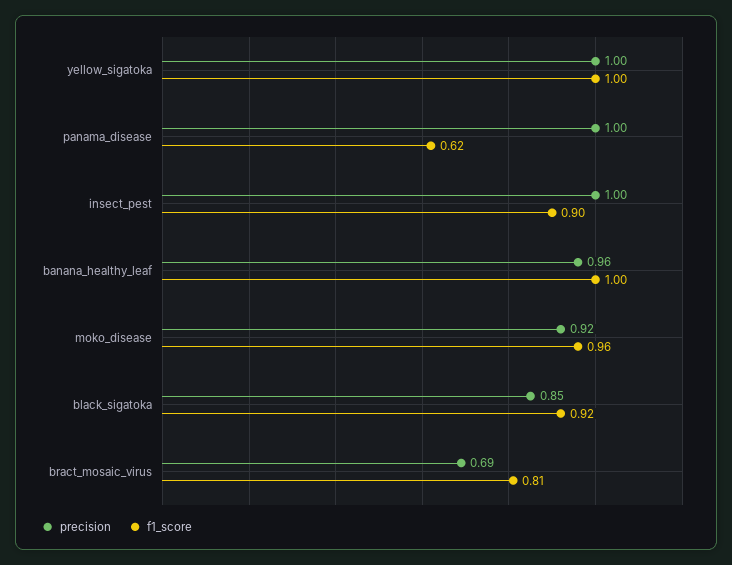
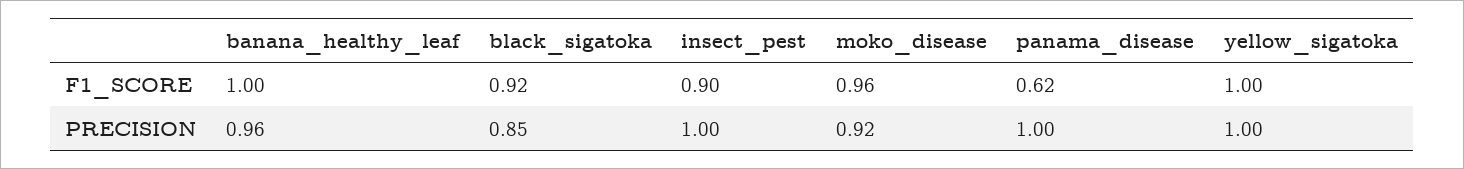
precision, bract_mosaic_virus: 0.69 -> none
f1_score, bract_mosaic_virus: 0.81 -> none

